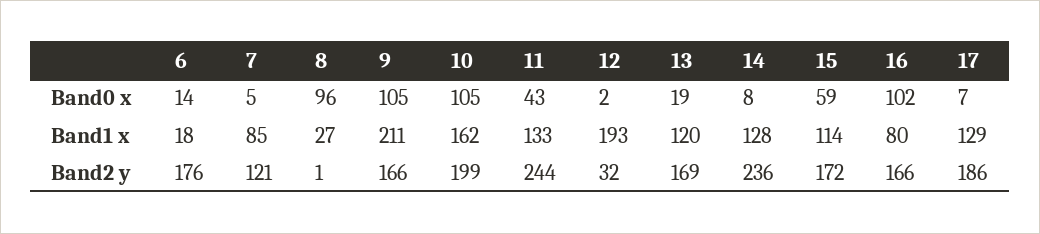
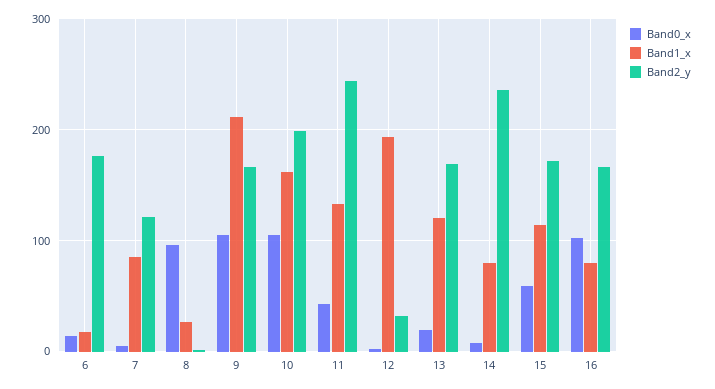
Band0 x, 17: 7 -> none
Band1 x, 14: 128 -> 80
Band1 x, 17: 129 -> none
Band2 y, 17: 186 -> none

